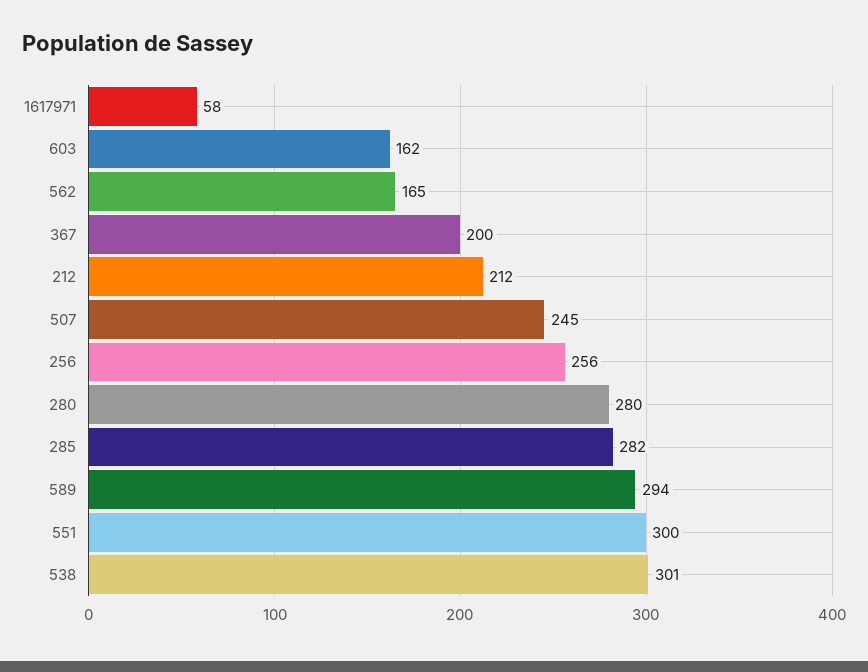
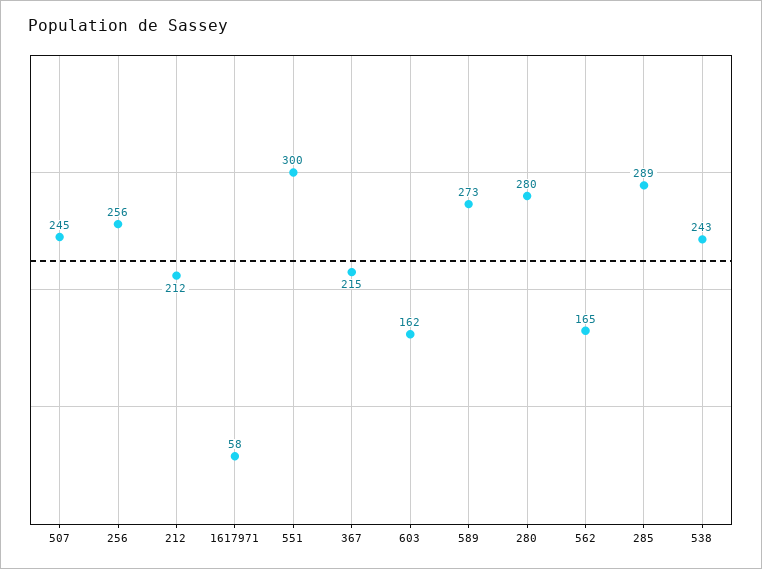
367: 200 -> 215
285: 282 -> 289
589: 294 -> 273
538: 301 -> 243

